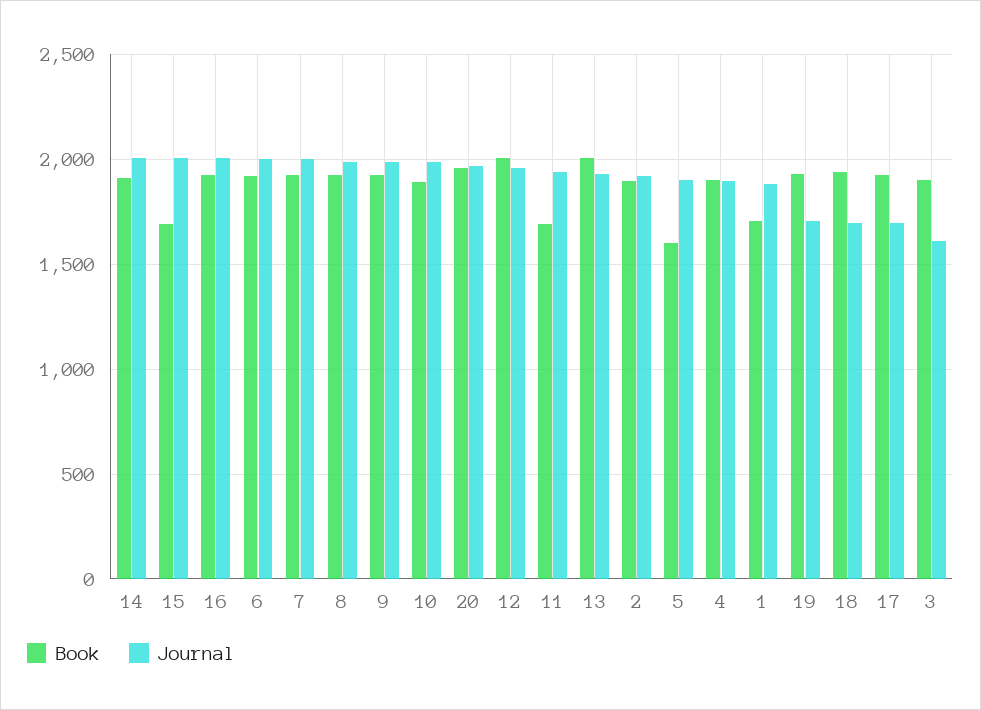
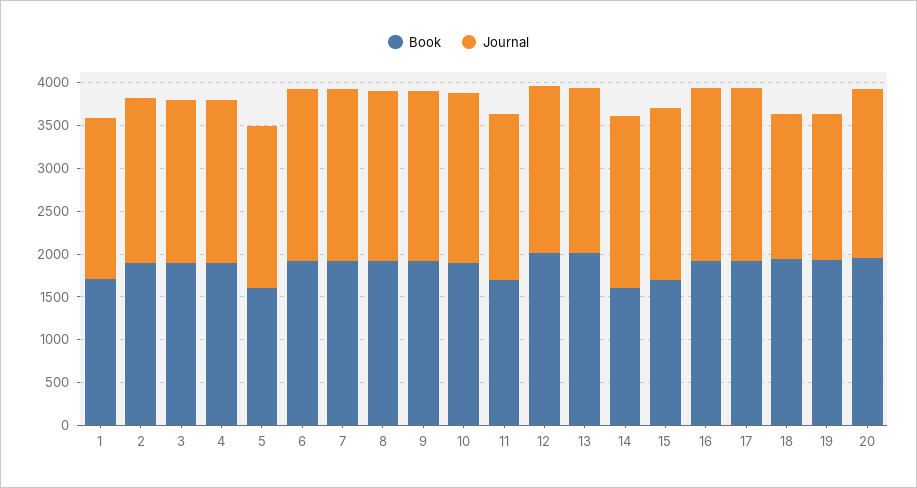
Book, 14: 1900 -> 1600
Journal, 17: 1700 -> 2000
Journal, 3: 1600 -> 1900

